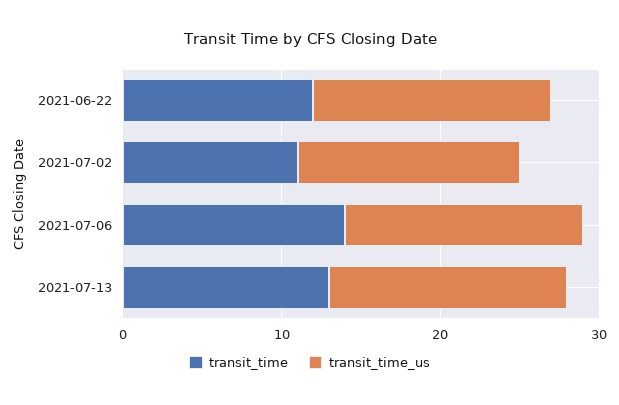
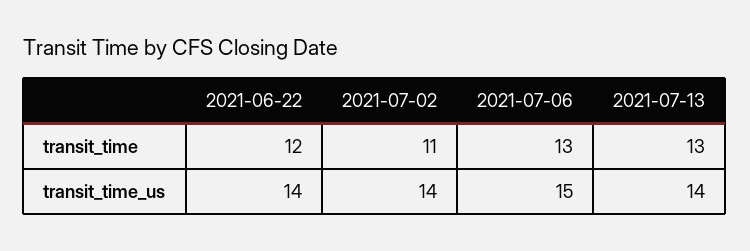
transit_time_us, 2021-06-22: 15 -> 14
transit_time, 2021-07-06: 14 -> 13
transit_time_us, 2021-07-13: 15 -> 14

